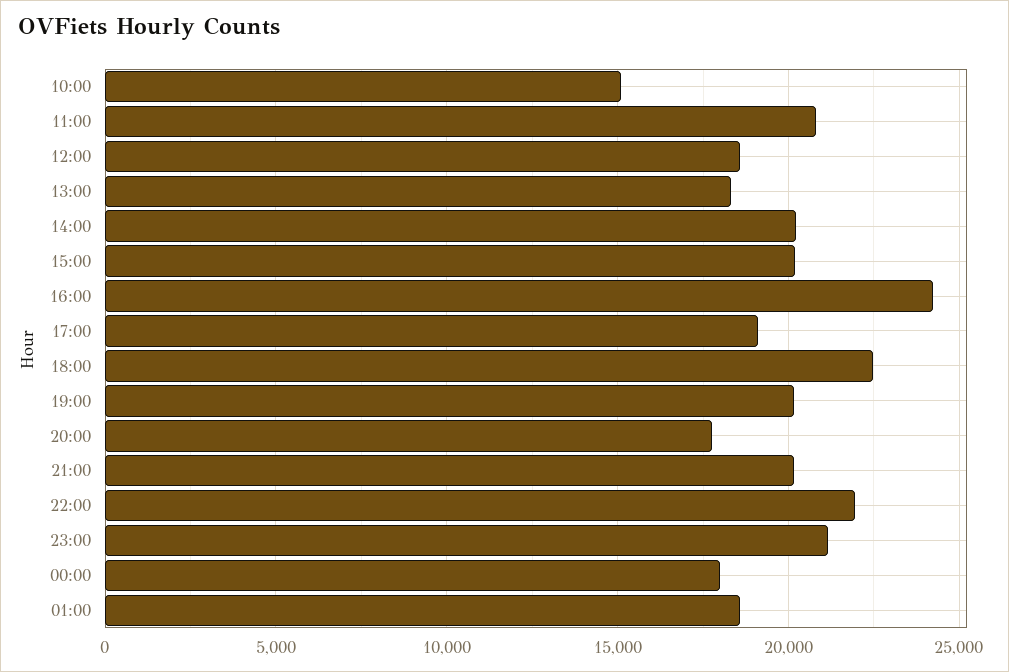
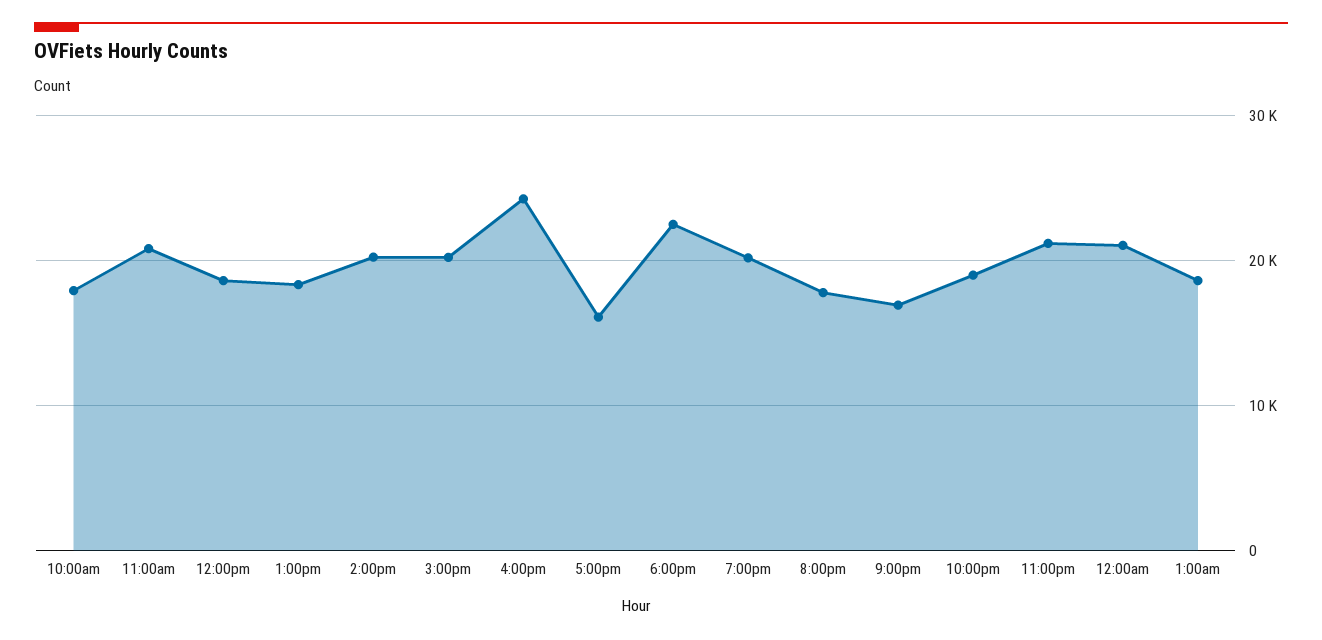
10:00: 15000 -> 18000
17:00: 19000 -> 16000
21:00: 20000 -> 17000
22:00: 22000 -> 19000
00:00: 18000 -> 21000

